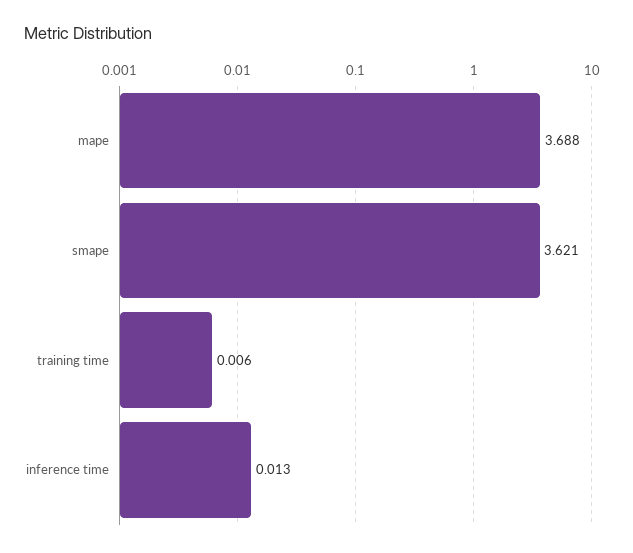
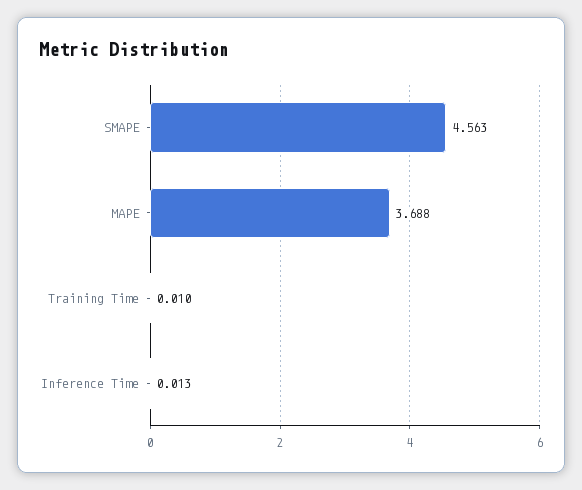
smape: 3.621 -> 4.563
training time: 0.006 -> 0.01

